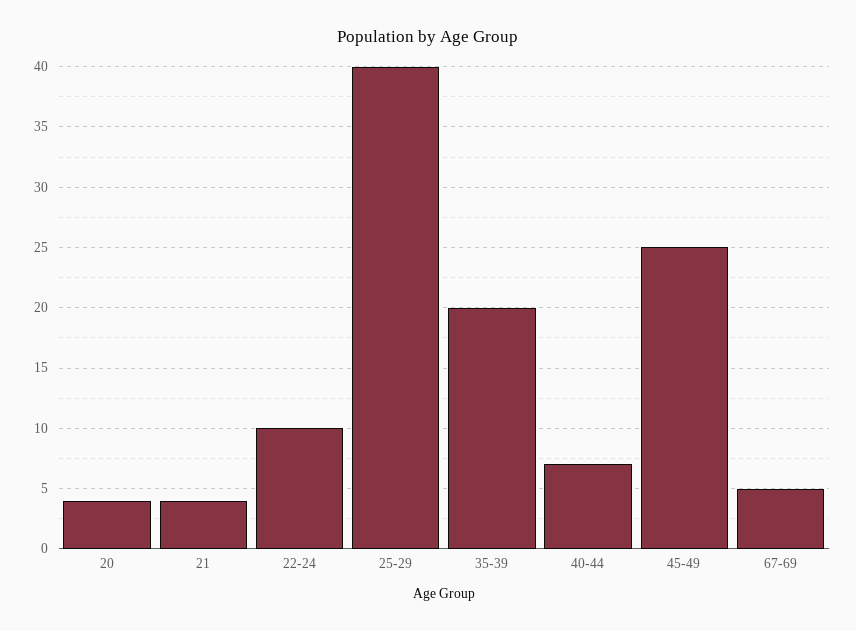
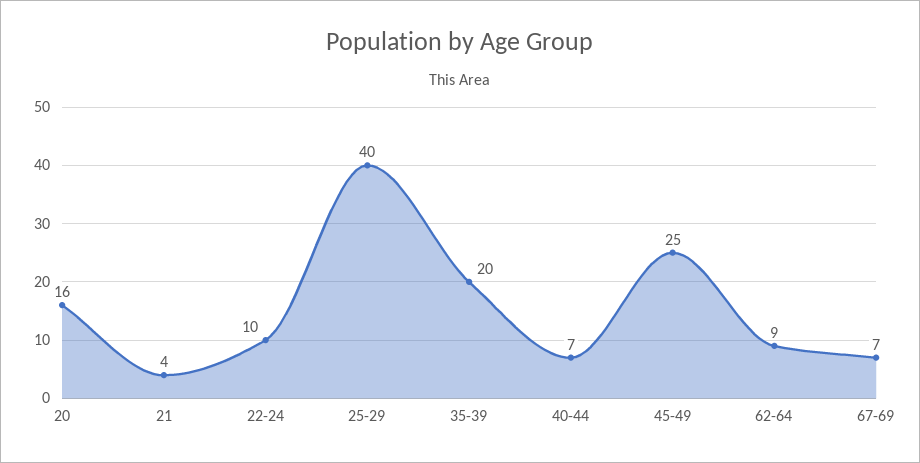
20: 4 -> 16
67-69: 5 -> 7
62-64: none -> 9

